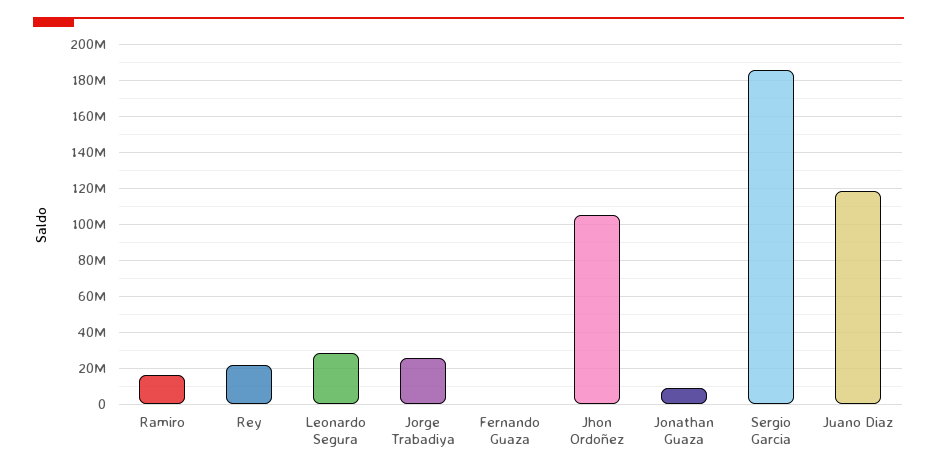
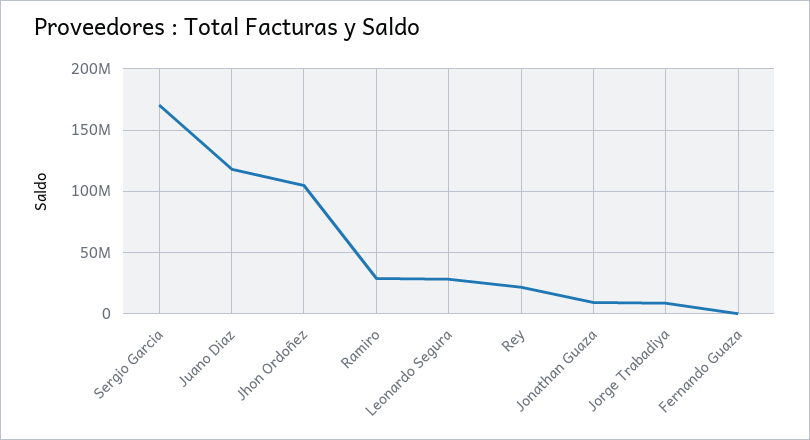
Ramiro: 15000000 -> 30000000
Jorge Trabadiya: 25000000 -> 10000000
Sergio Garcia: 185000000 -> 170000000

